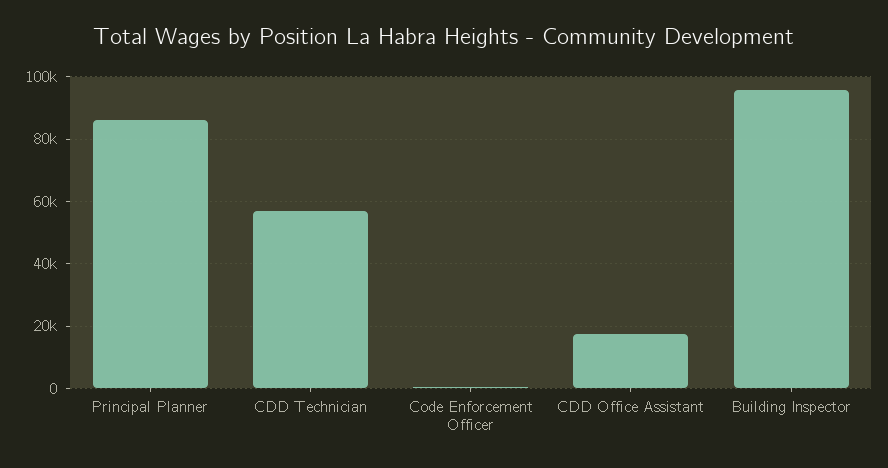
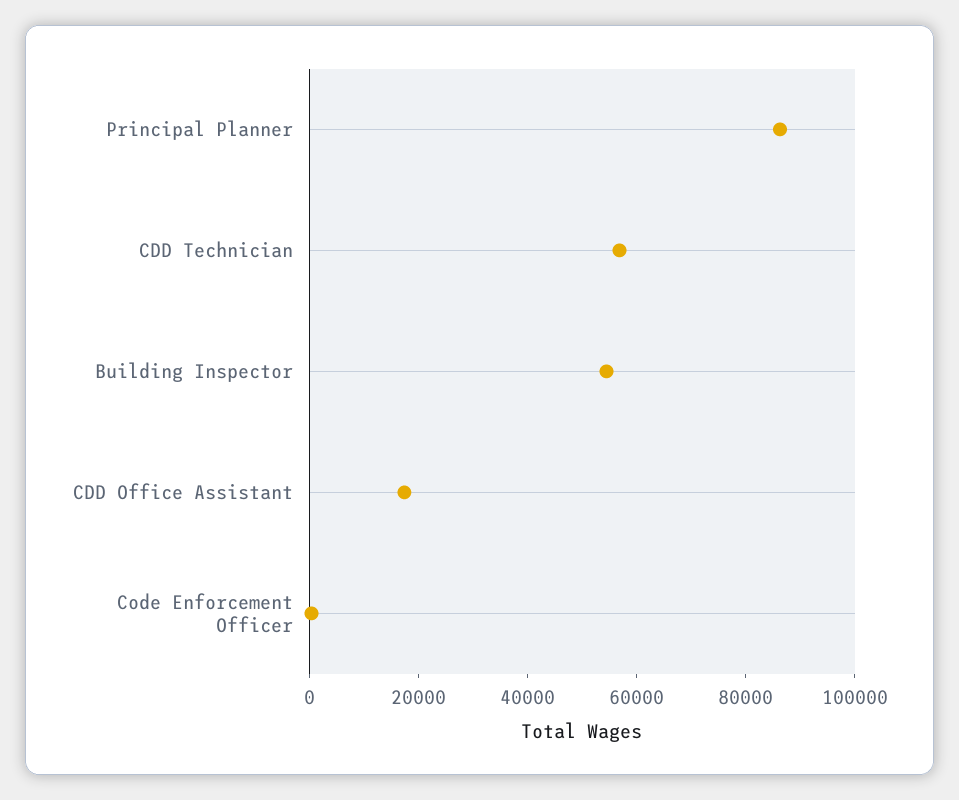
Building Inspector: 96000 -> 55000

